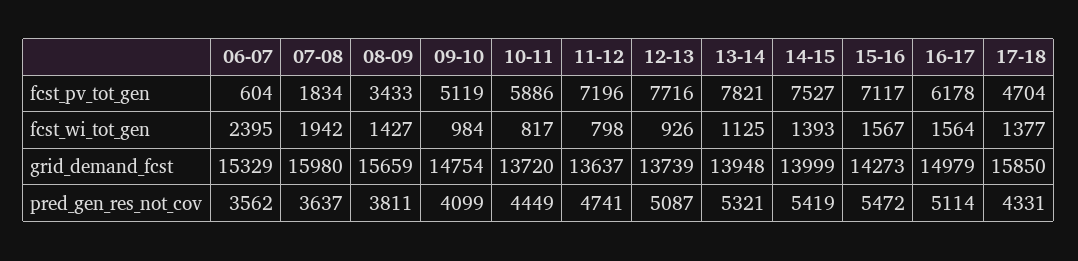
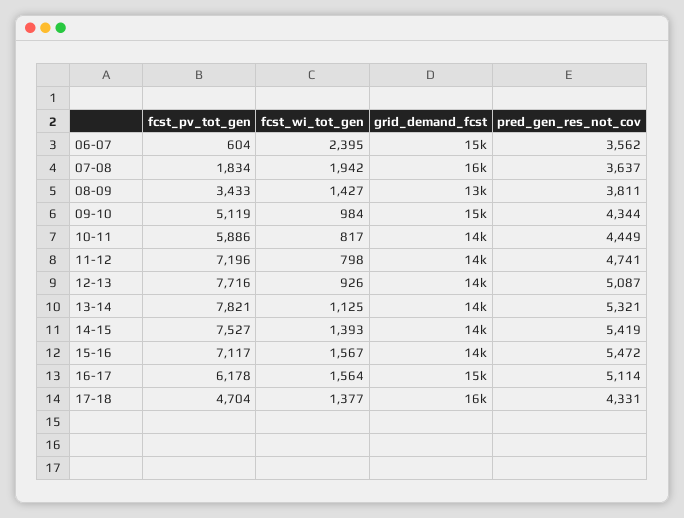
08-09, grid_demand_fcst: 15659 -> 13000
09-10, pred_gen_res_not_cov: 4099 -> 4344

